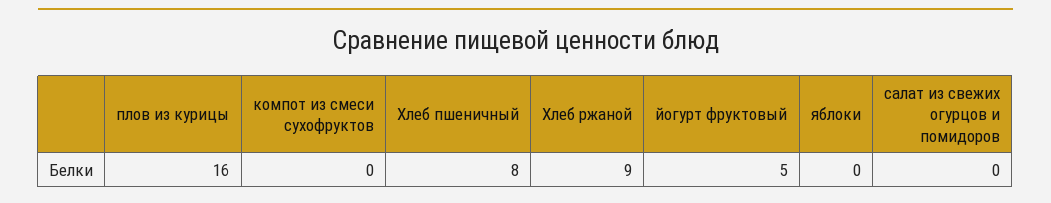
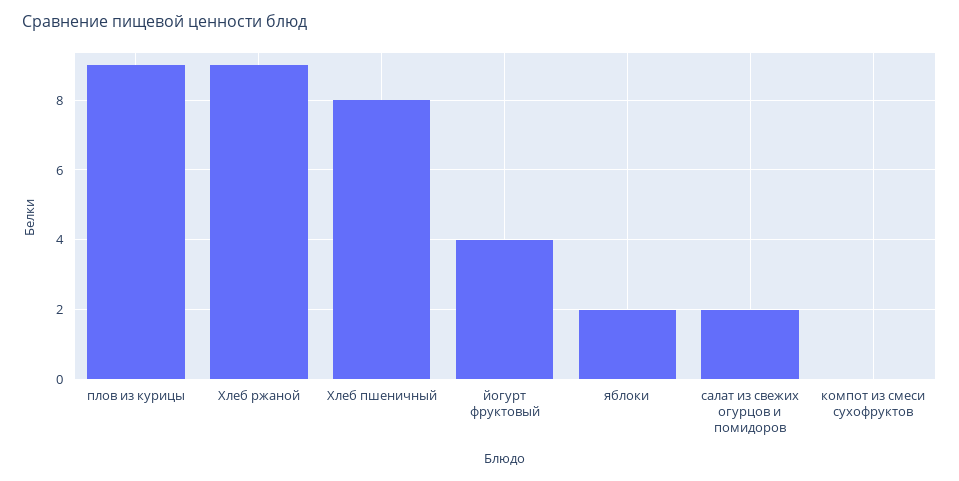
плов из курицы: 16 -> 9
йогурт фруктовый: 5 -> 4
яблоки: 0 -> 2
салат из свежих огурцов и помидоров: 0 -> 2

